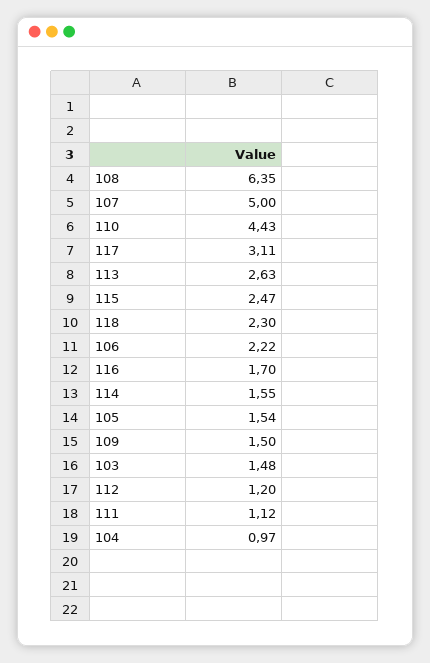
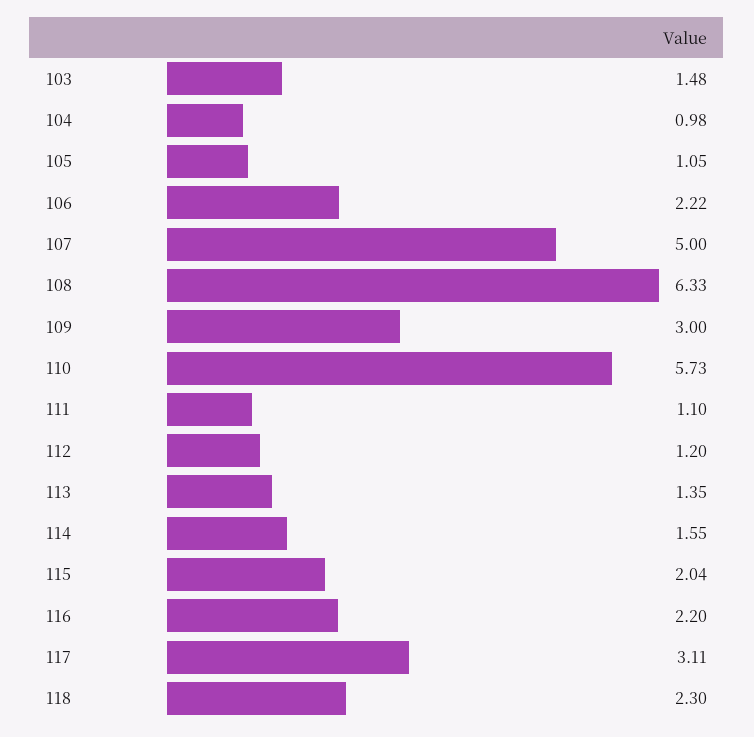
108: 6.35 -> 6.33
110: 4.43 -> 5.73
113: 2.63 -> 1.35
115: 2.47 -> 2.04
116: 1.7 -> 2.2
105: 1.54 -> 1.05
109: 1.5 -> 3
111: 1.12 -> 1.1
104: 0.97 -> 0.98

